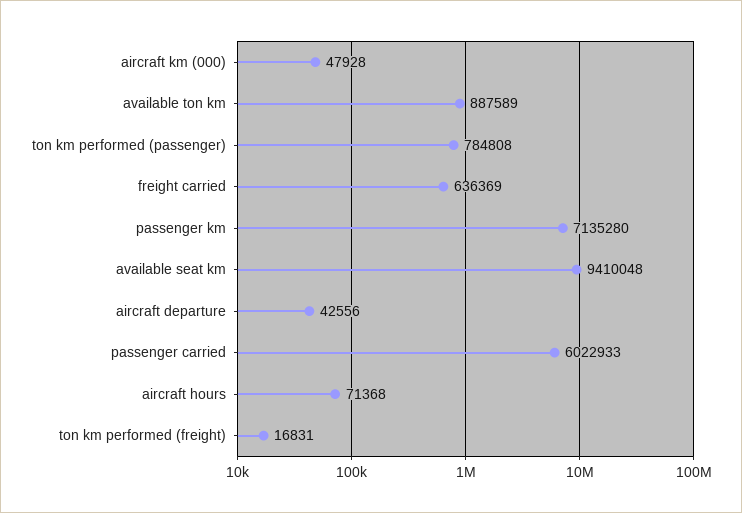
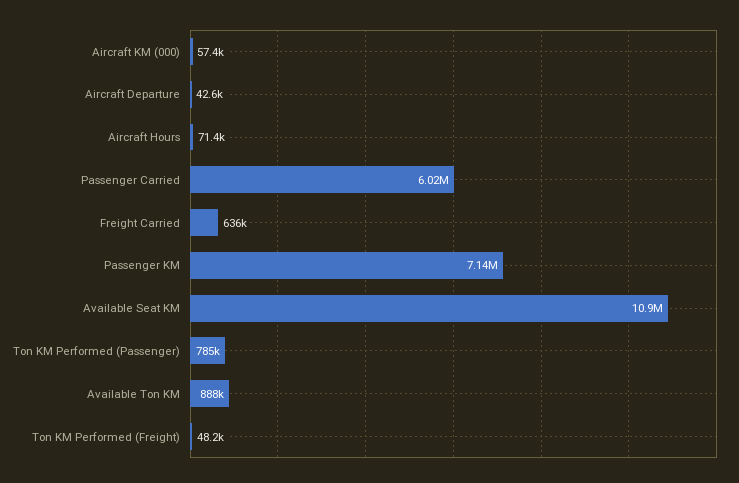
aircraft km (000): 47928 -> 57400
available seat km: 9410048 -> 10900000
ton km performed (freight): 16831 -> 48200

